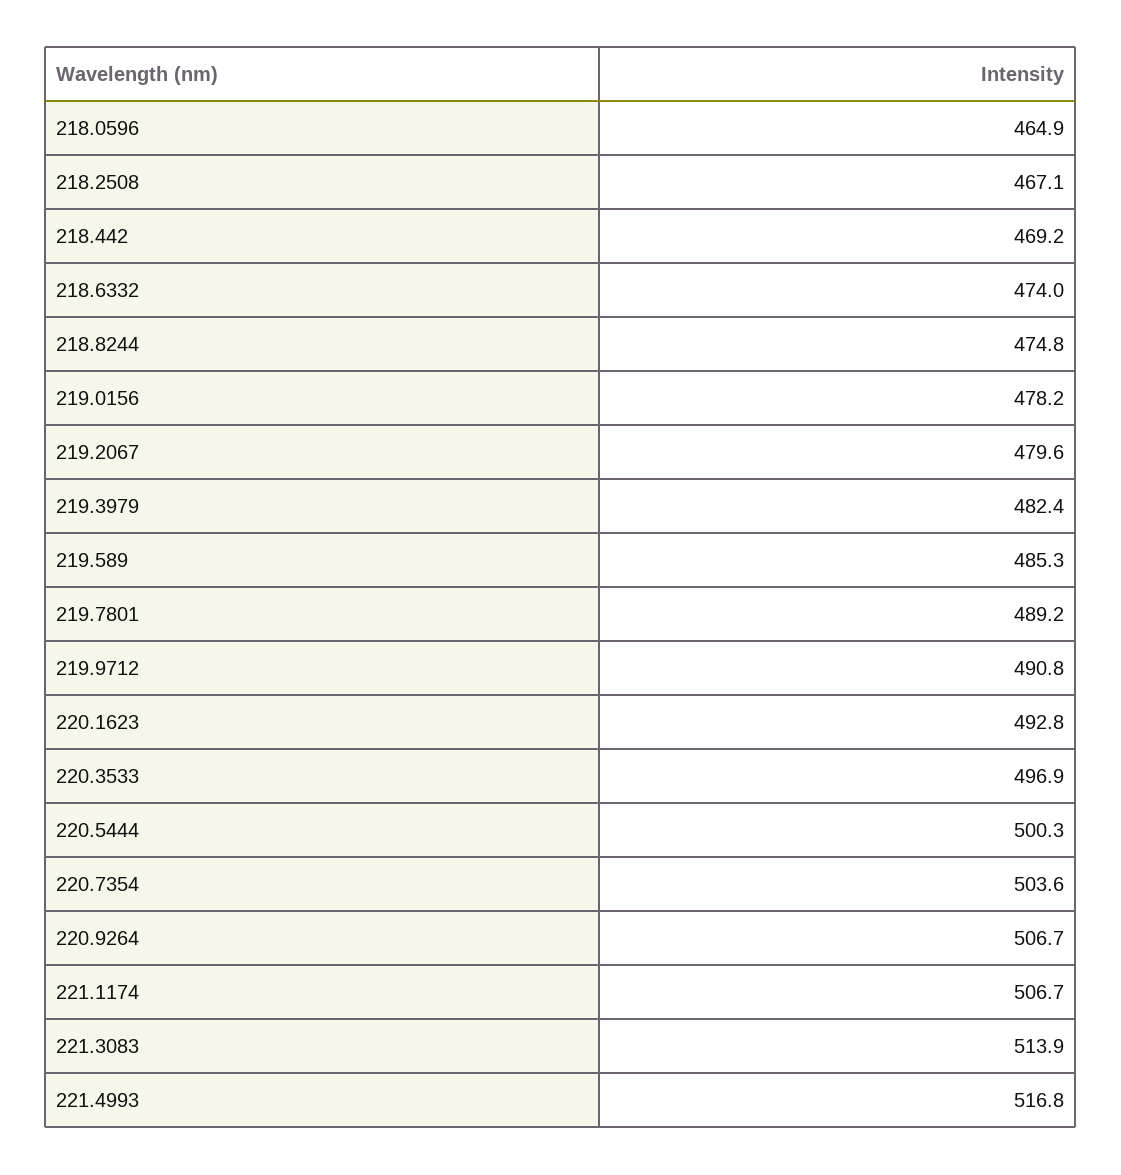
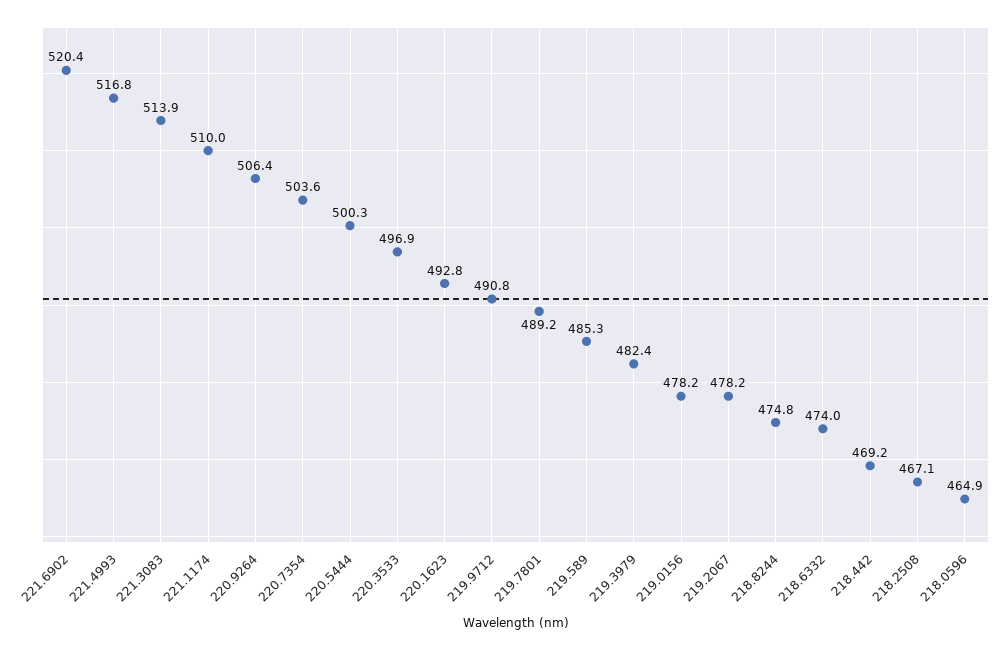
219.2067: 479.6 -> 478.2
220.9264: 506.7 -> 506.4
221.1174: 506.7 -> 510
221.6902: none -> 520.4

